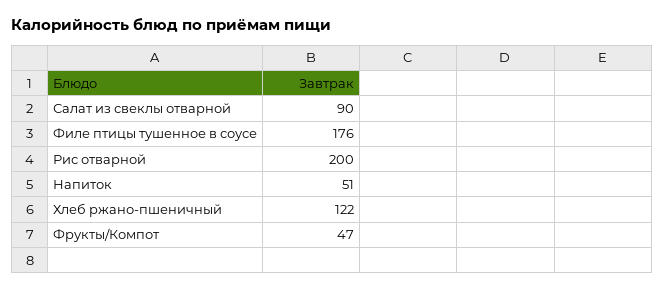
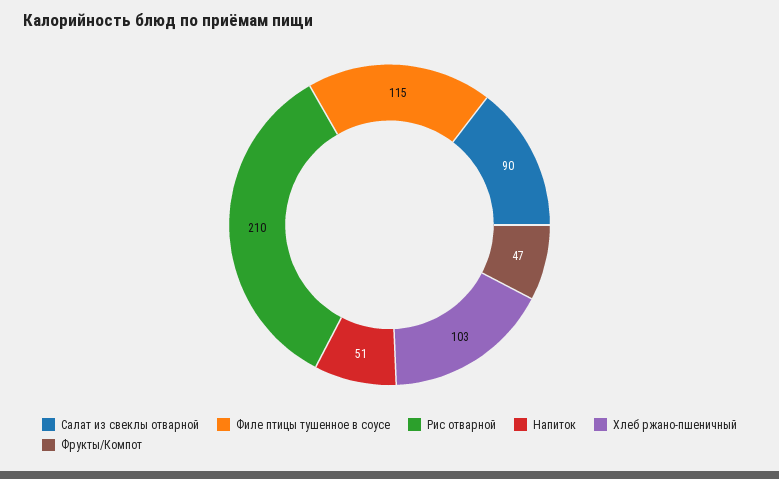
Филе птицы тушенное в соусе: 176 -> 115
Рис отварной: 200 -> 210
Хлеб ржано-пшеничный: 122 -> 103

